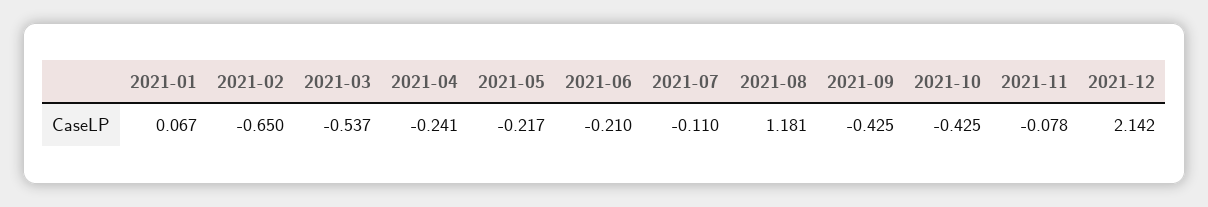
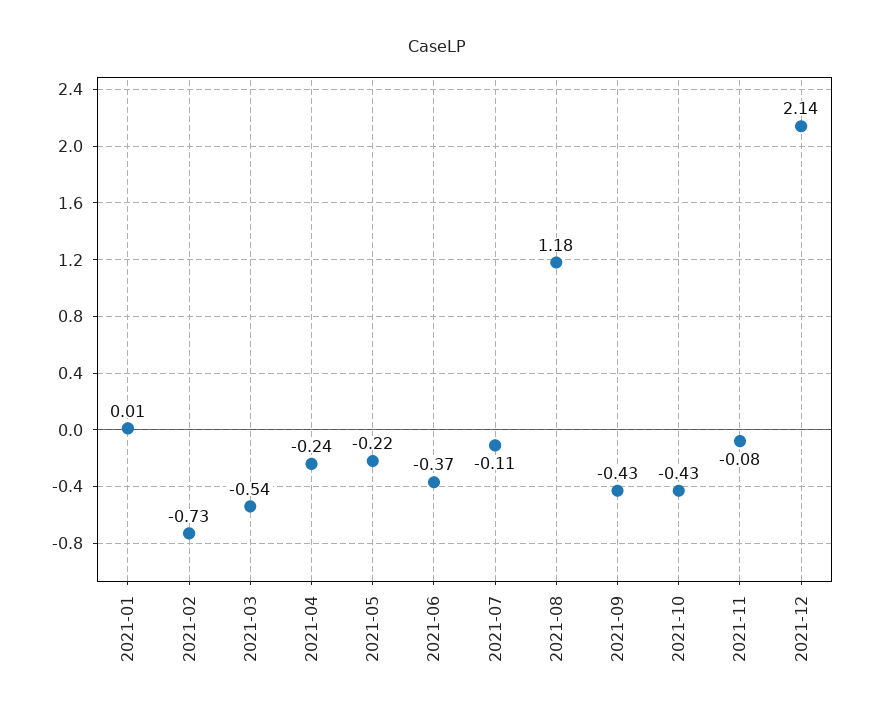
2021-01: 0.067 -> 0.01
2021-02: -0.65 -> -0.73
2021-06: -0.21 -> -0.37

